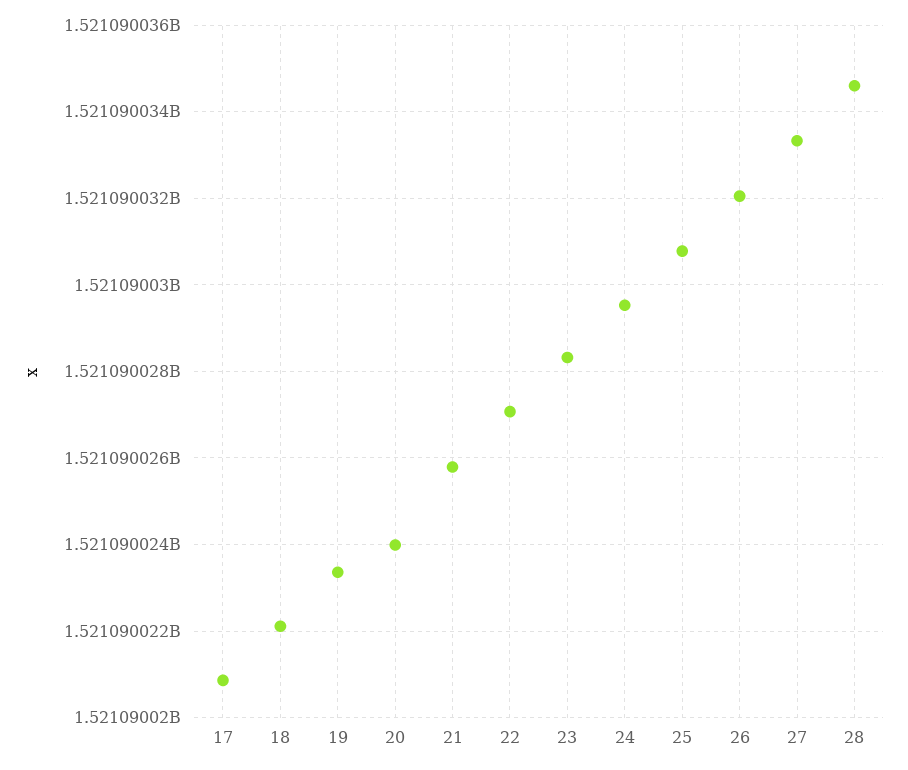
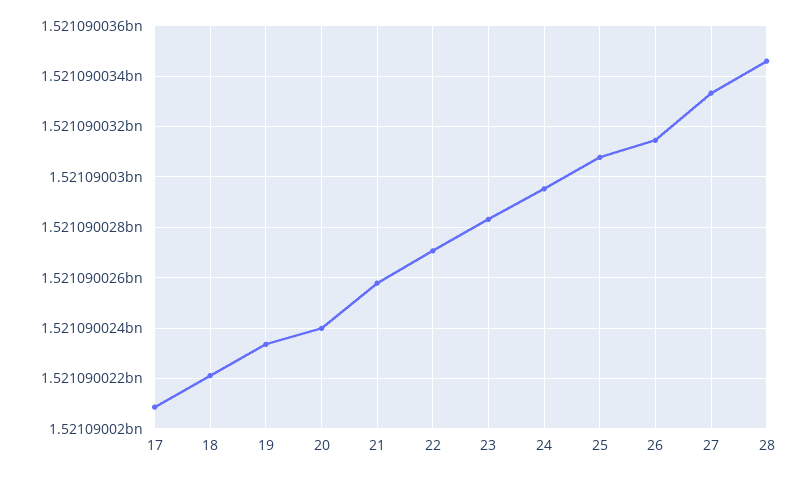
26: 1521090032 -> 1521090031.5

